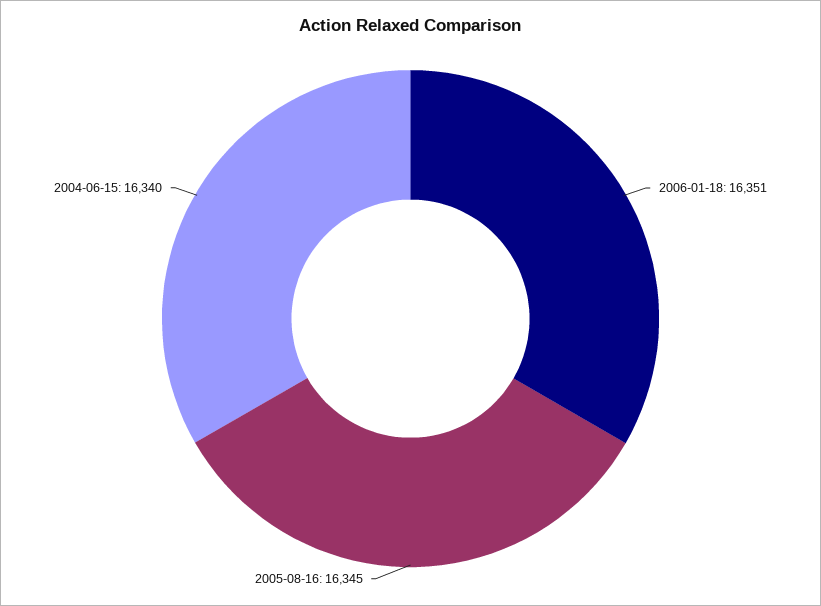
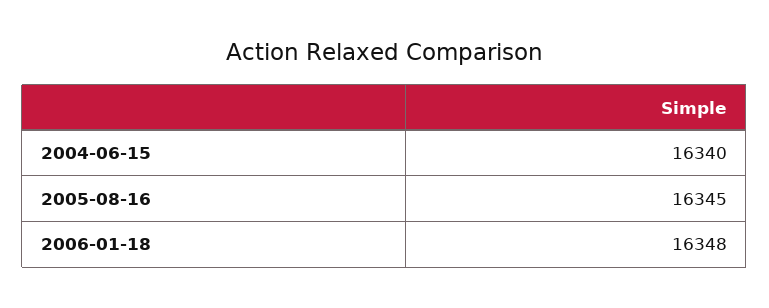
2006-01-18: 16351 -> 16348

